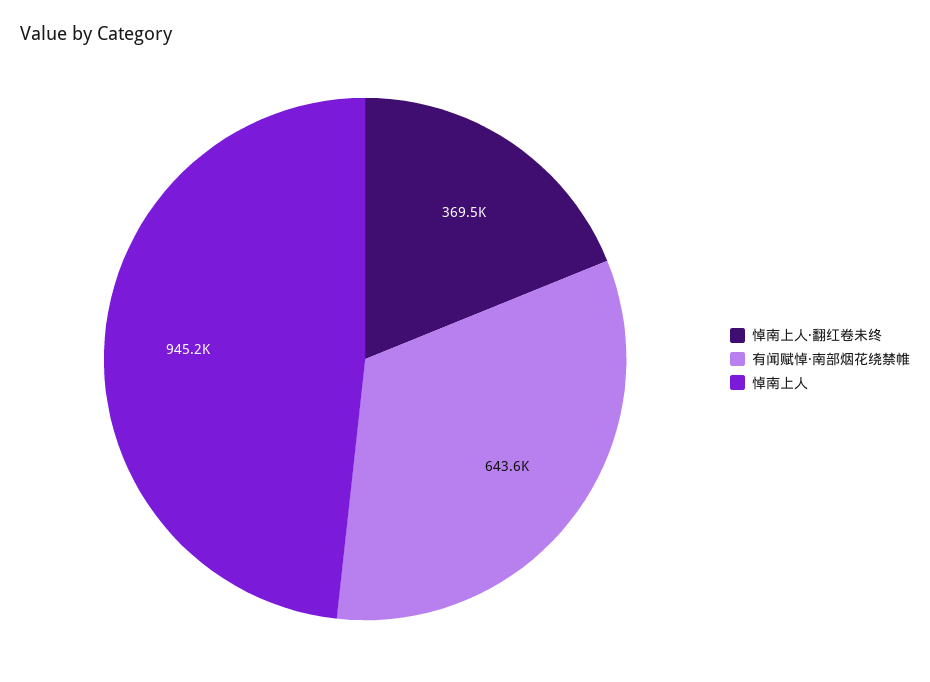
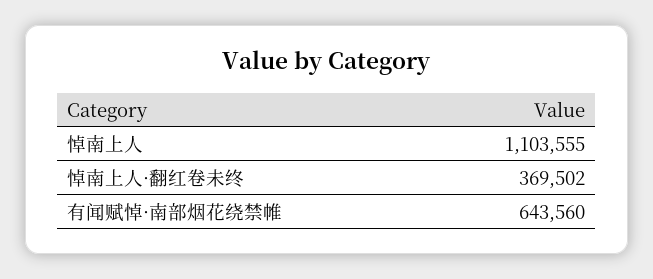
悼南上人: 945200 -> 1103555

